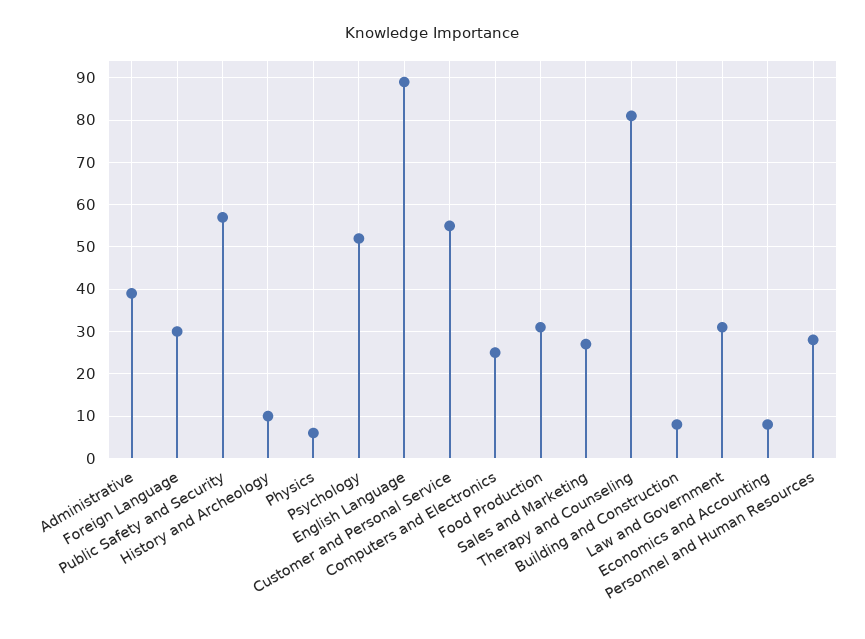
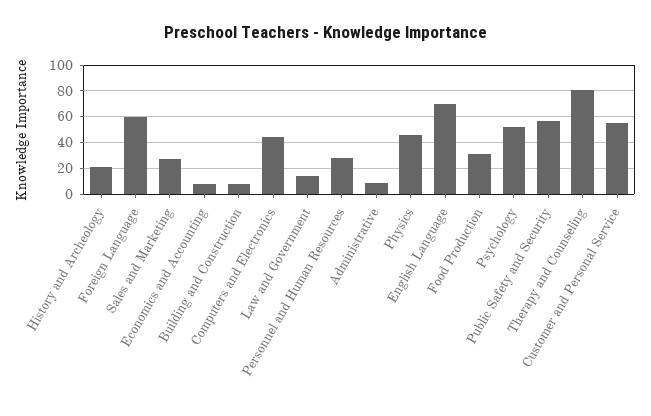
Administrative: 40 -> 10
Foreign Language: 30 -> 60
History and Archeology: 10 -> 20
Physics: 5 -> 45
English Language: 90 -> 70
Computers and Electronics: 25 -> 45
Law and Government: 30 -> 15

